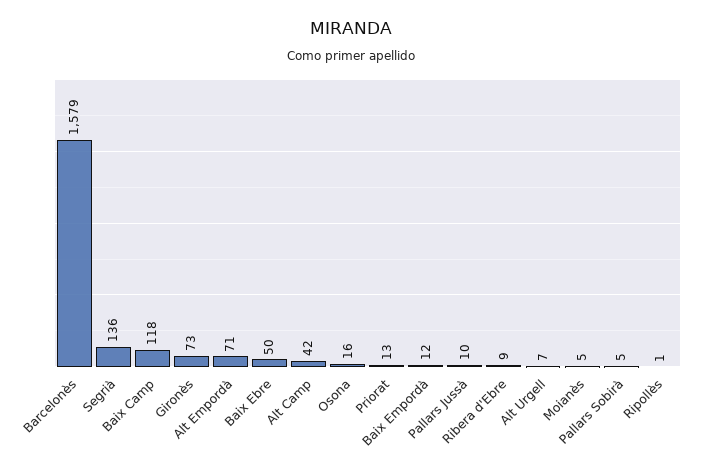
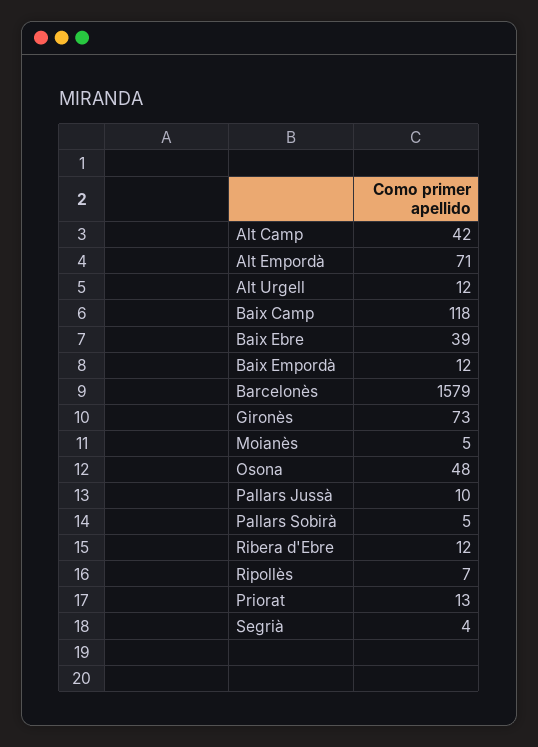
Segrià: 136 -> 4
Baix Ebre: 50 -> 39
Osona: 16 -> 48
Ribera d'Ebre: 9 -> 12
Alt Urgell: 7 -> 12
Ripollès: 1 -> 7

